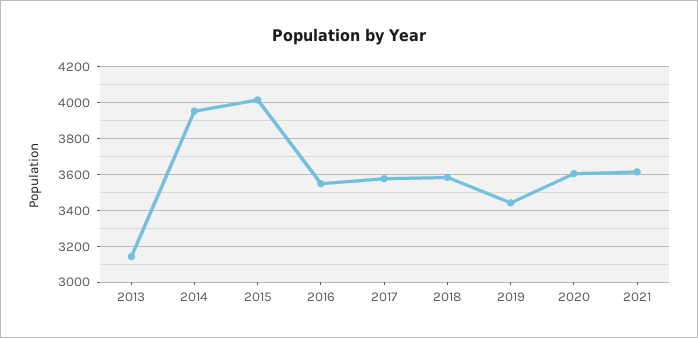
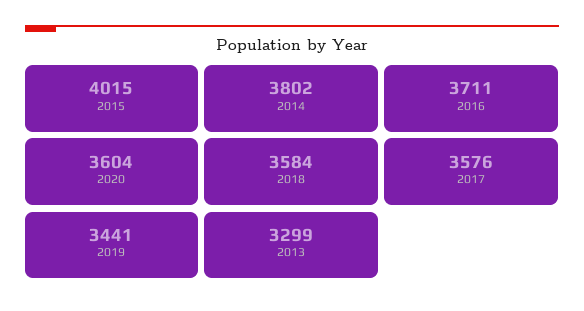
2013: 3150 -> 3299
2014: 3950 -> 3802
2016: 3550 -> 3711
2021: 3600 -> none

